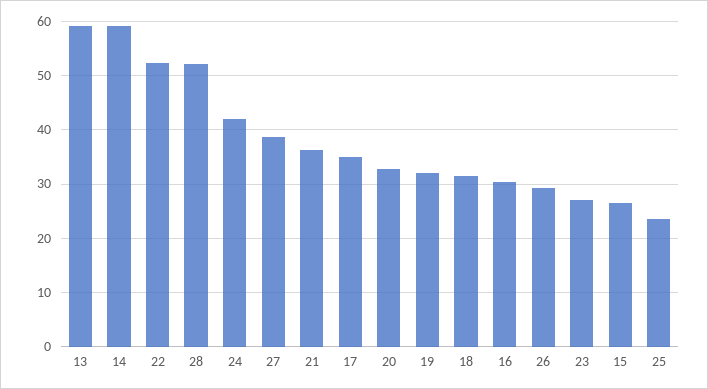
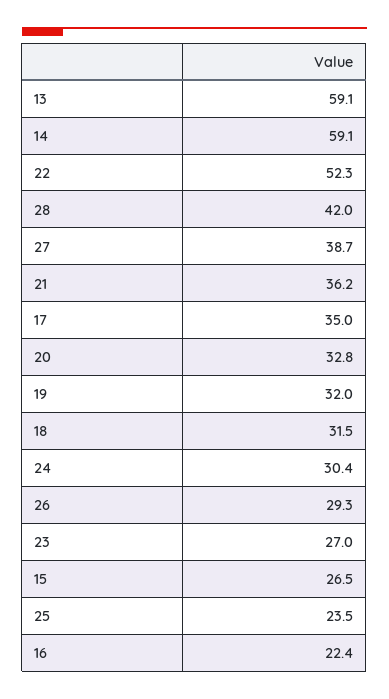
28: 52 -> 42
24: 42 -> 30.4
16: 30 -> 22.4

